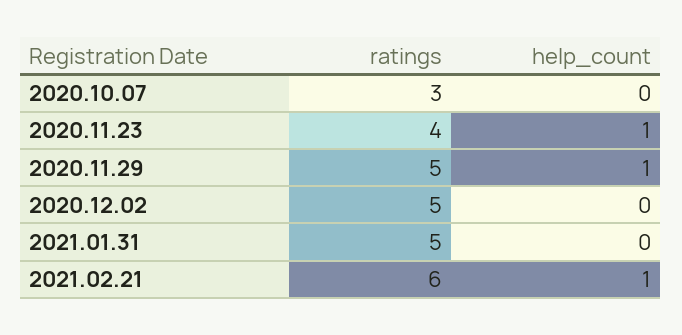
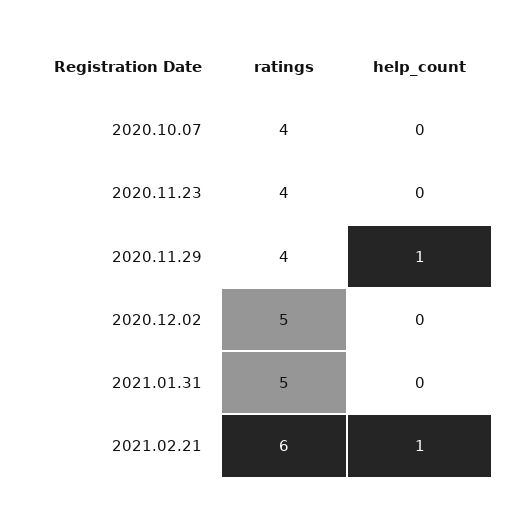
ratings, 2020.10.07: 3 -> 4
help_count, 2020.11.23: 1 -> 0
ratings, 2020.11.29: 5 -> 4

